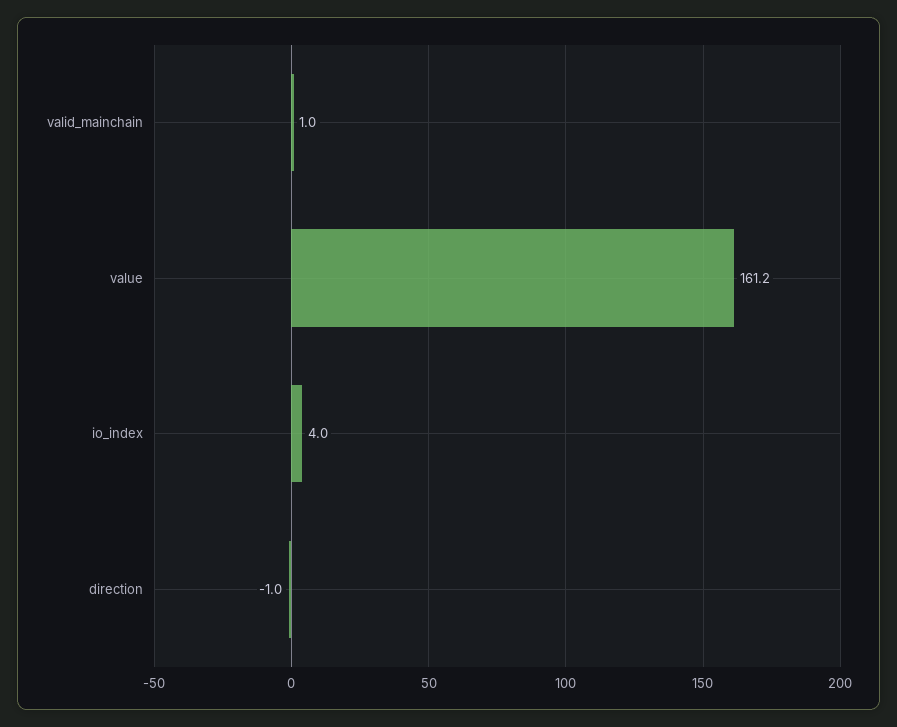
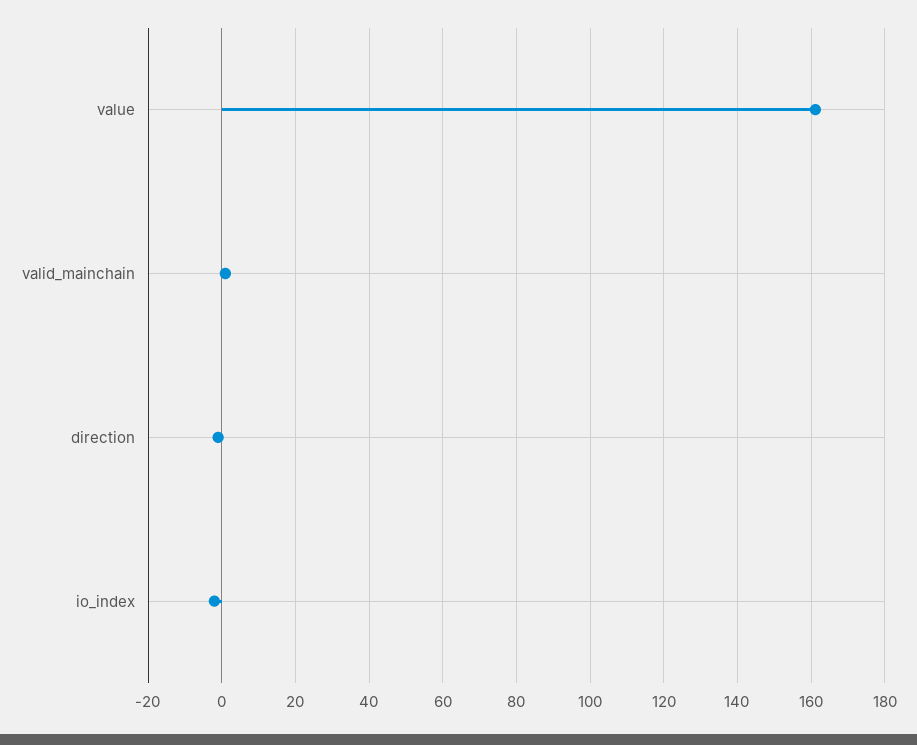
io_index: 4 -> -2

